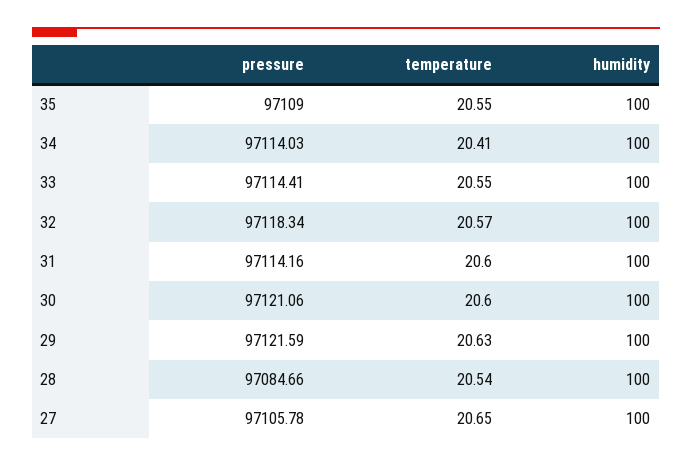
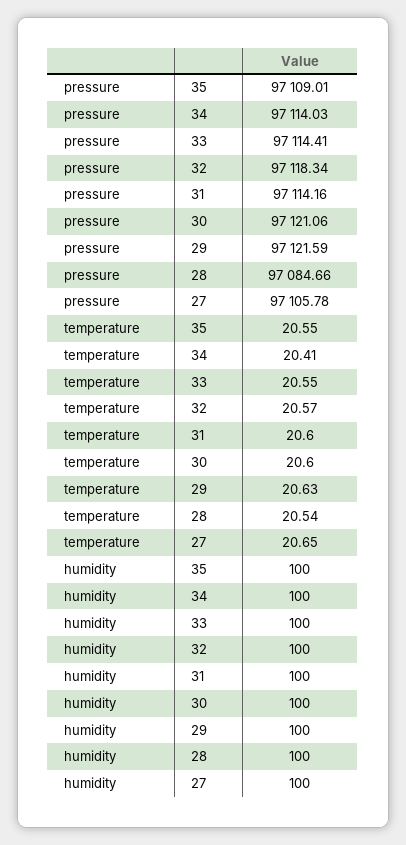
pressure, 35: 97109 -> 97109.01

